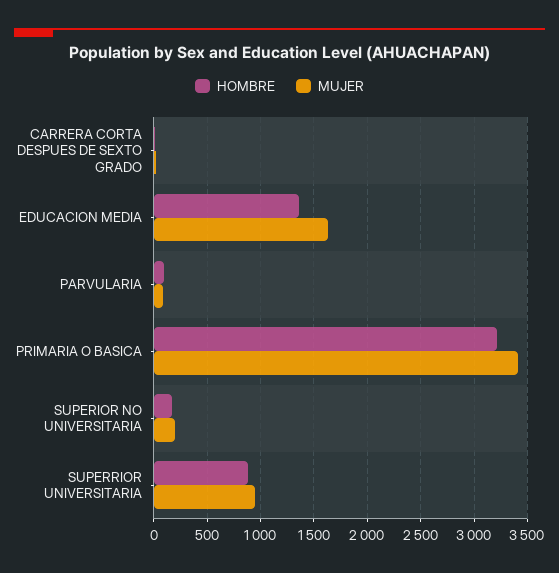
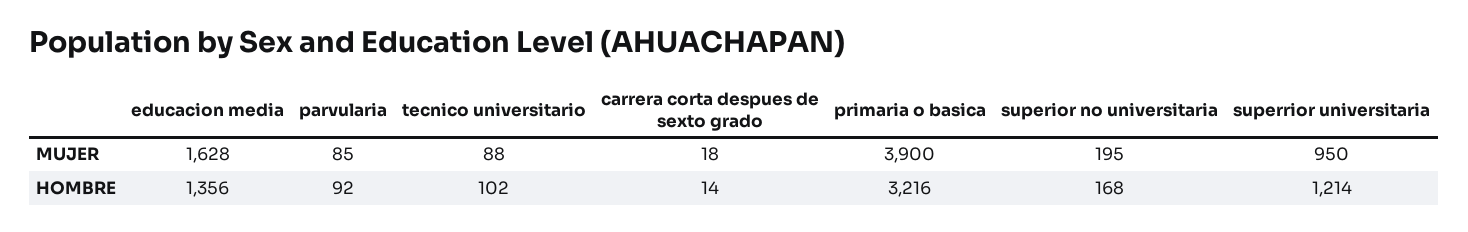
MUJER, PRIMARIA O BASICA: 3400 -> 3900
HOMBRE, SUPERRIOR UNIVERSITARIA: 900 -> 1214
MUJER, tecnico universitario: none -> 88
HOMBRE, tecnico universitario: none -> 102

